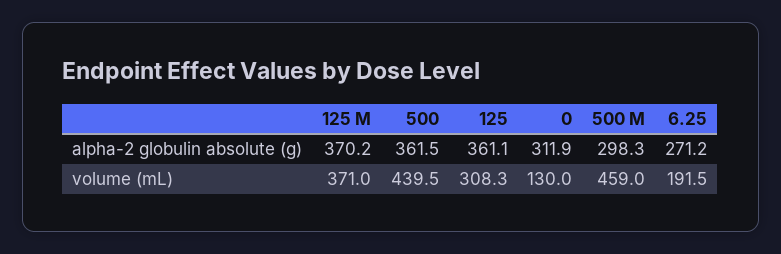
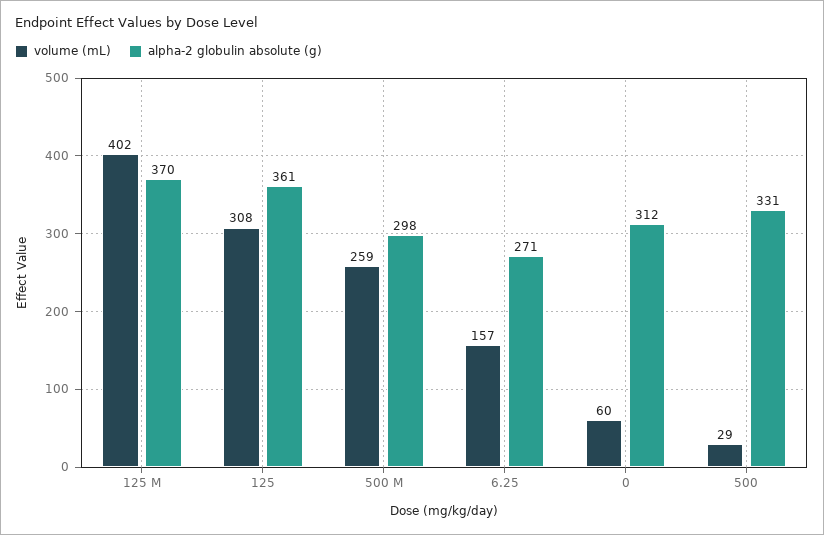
alpha-2 globulin absolute (g), 500: 361.5 -> 331
volume (mL), 125 M: 371 -> 402
volume (mL), 500: 439.5 -> 29
volume (mL), 0: 130 -> 60
volume (mL), 500 M: 459 -> 259
volume (mL), 6.25: 191.5 -> 157

